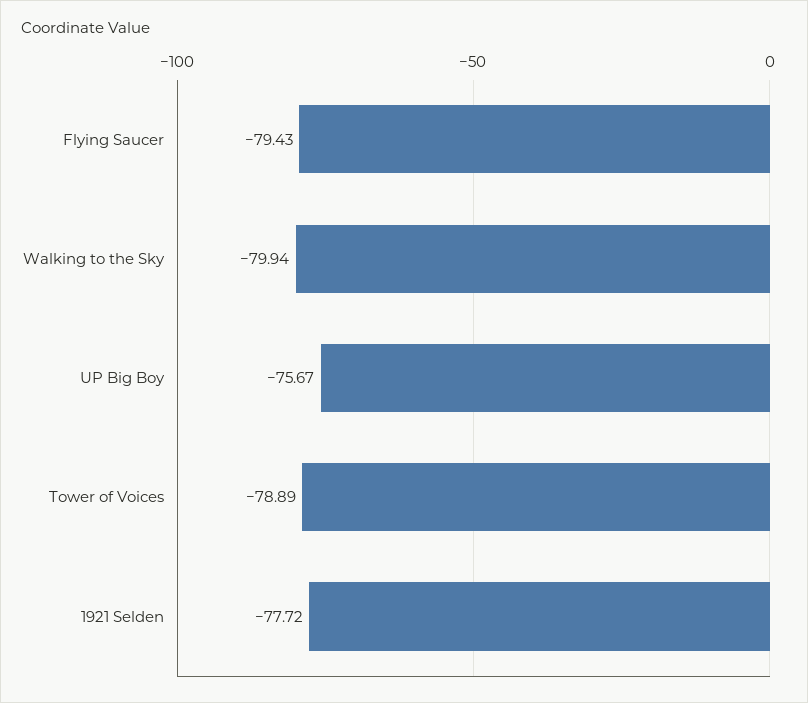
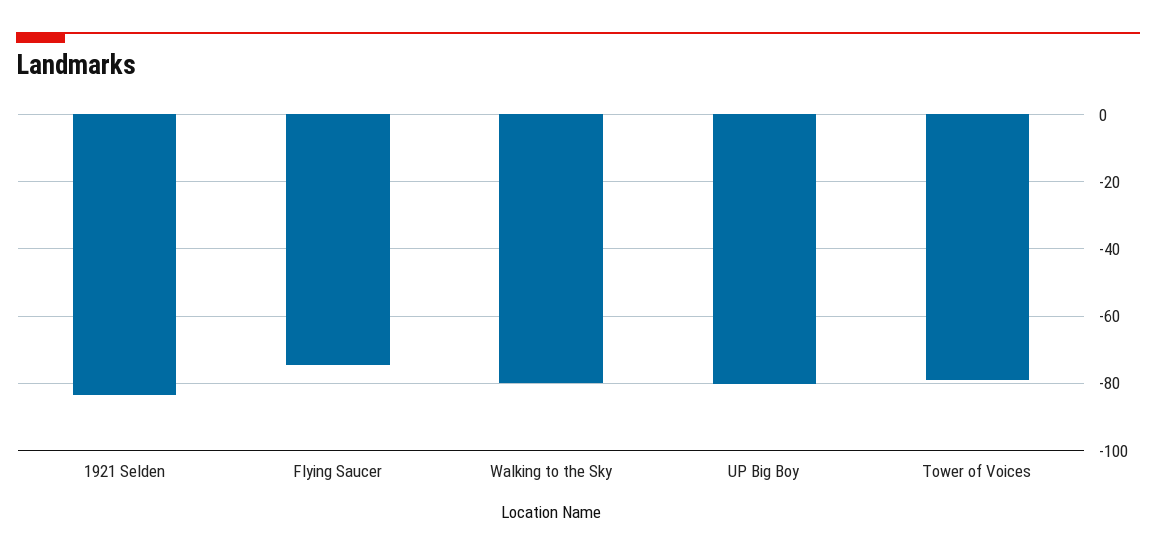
Flying Saucer: -79.43 -> -74
UP Big Boy: -75.67 -> -80
1921 Selden: -77.72 -> -84

